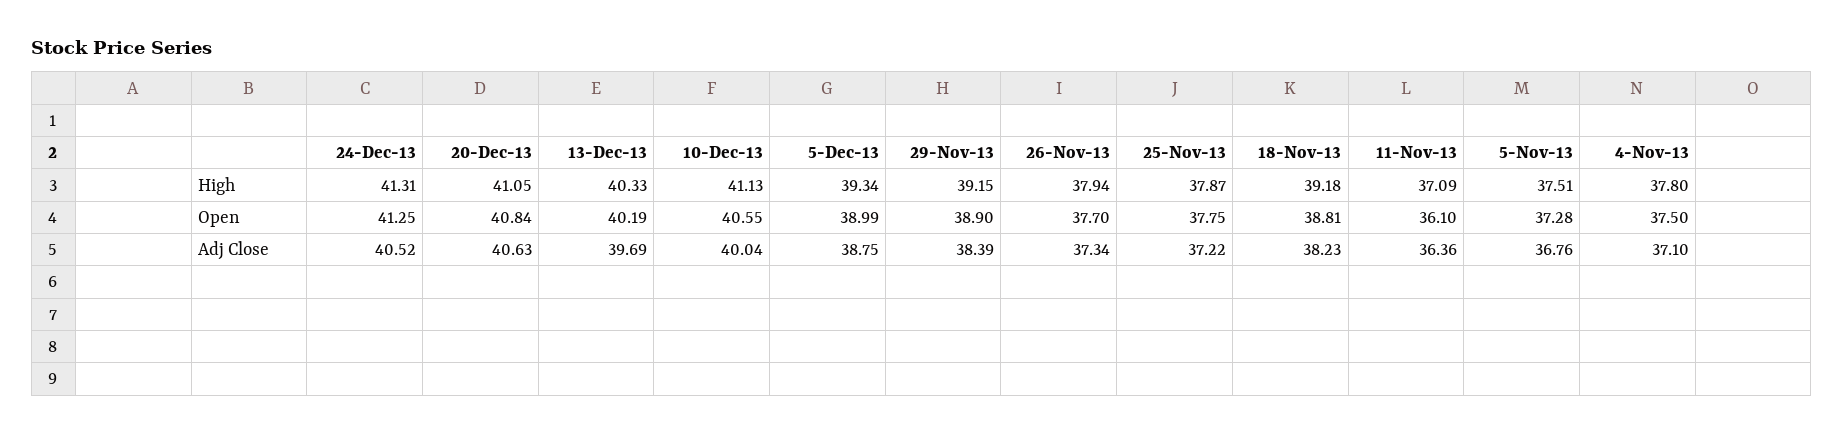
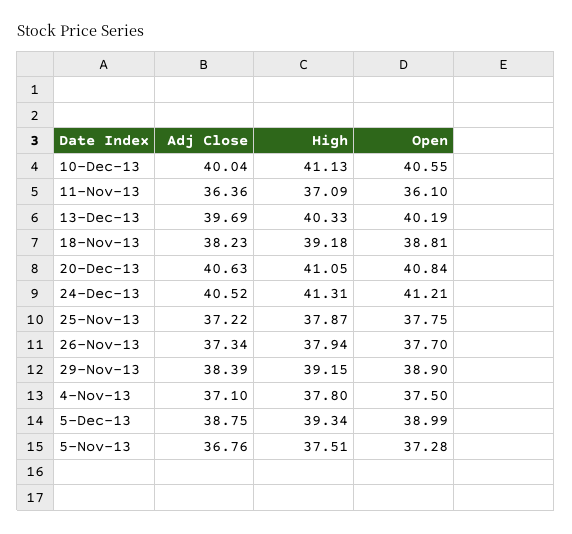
24-Dec-13, Open: 41.25 -> 41.21

